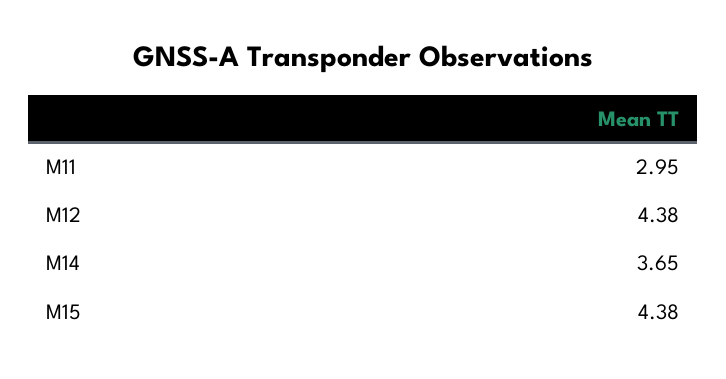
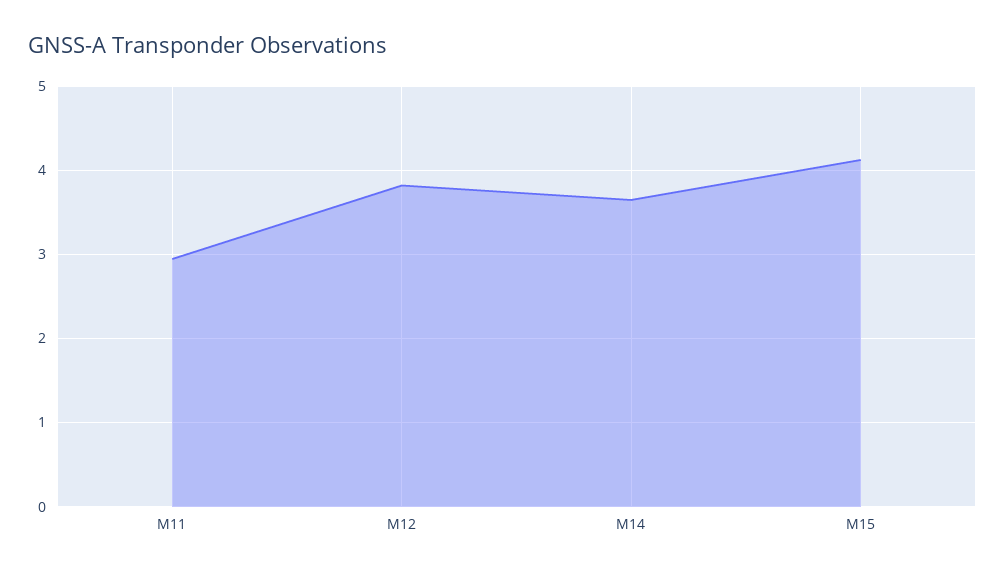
M12: 4.38 -> 3.8
M15: 4.38 -> 4.1

